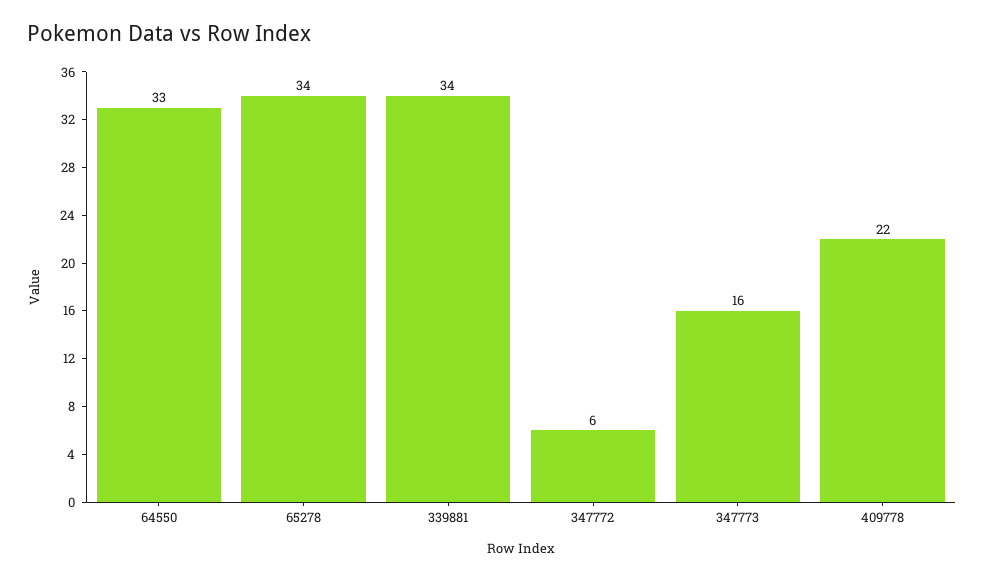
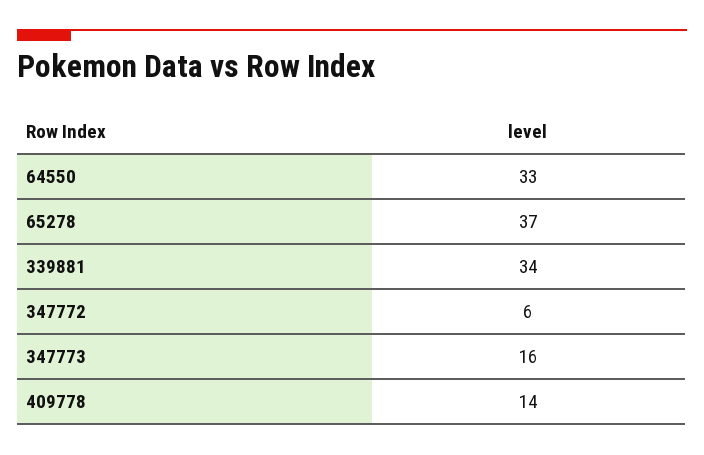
65278: 34 -> 37
409778: 22 -> 14

